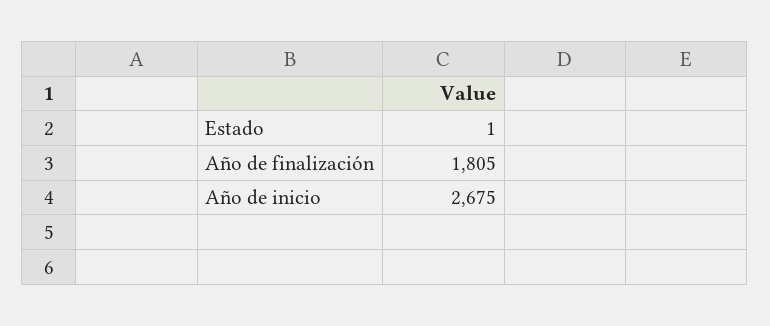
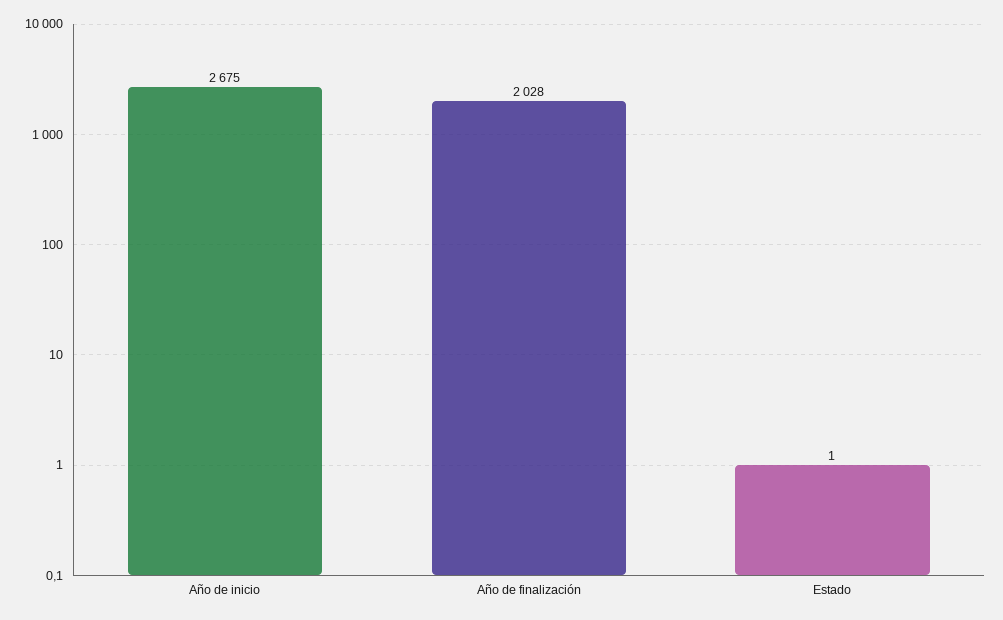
Año de finalización: 1805 -> 2028

